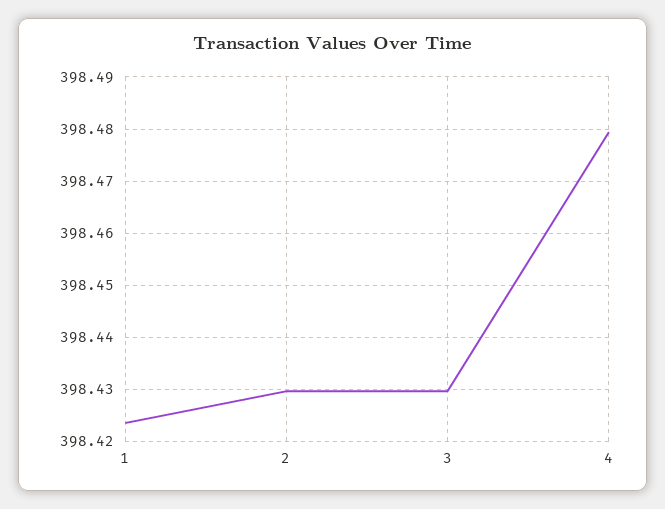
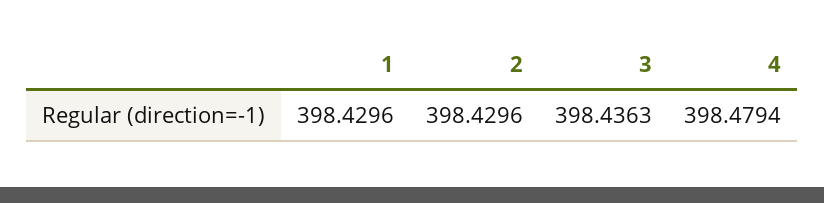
1: 398.424 -> 398.4296
3: 398.43 -> 398.4363

